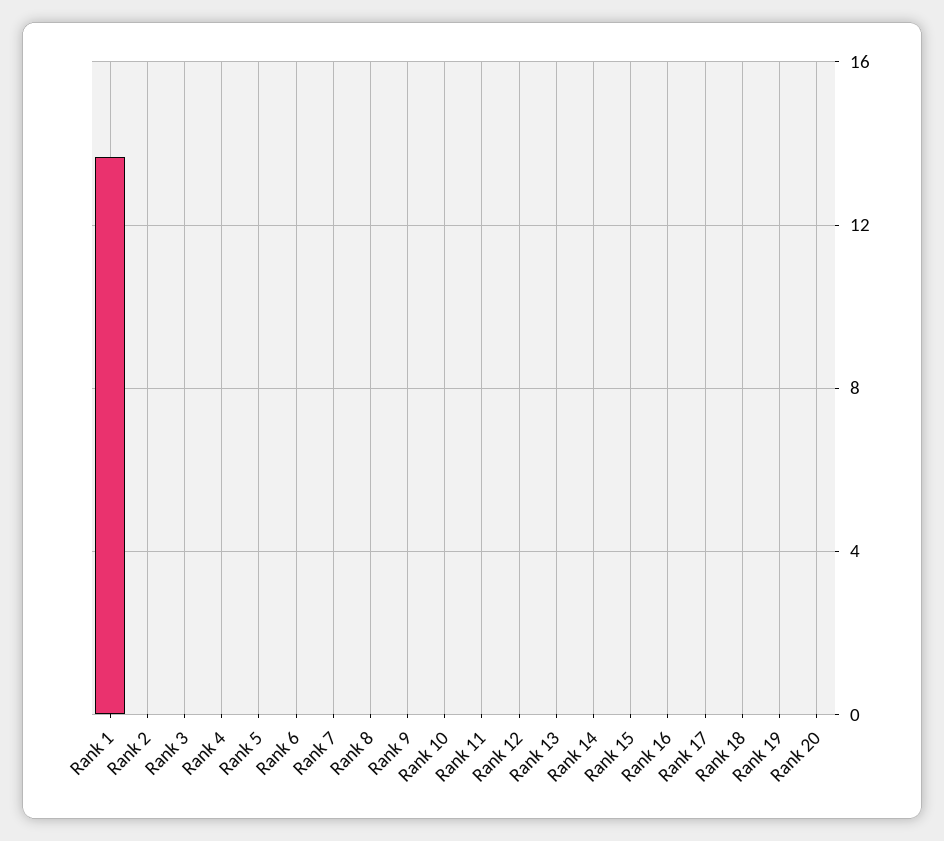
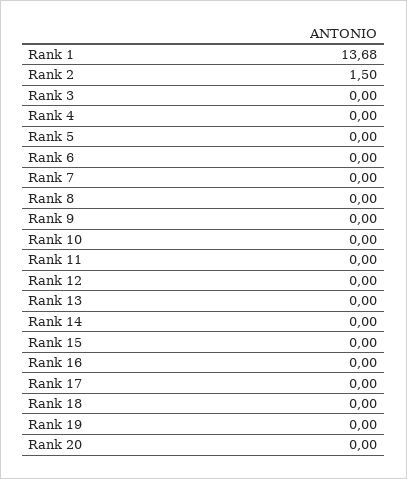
Rank 2: 0 -> 1.5

